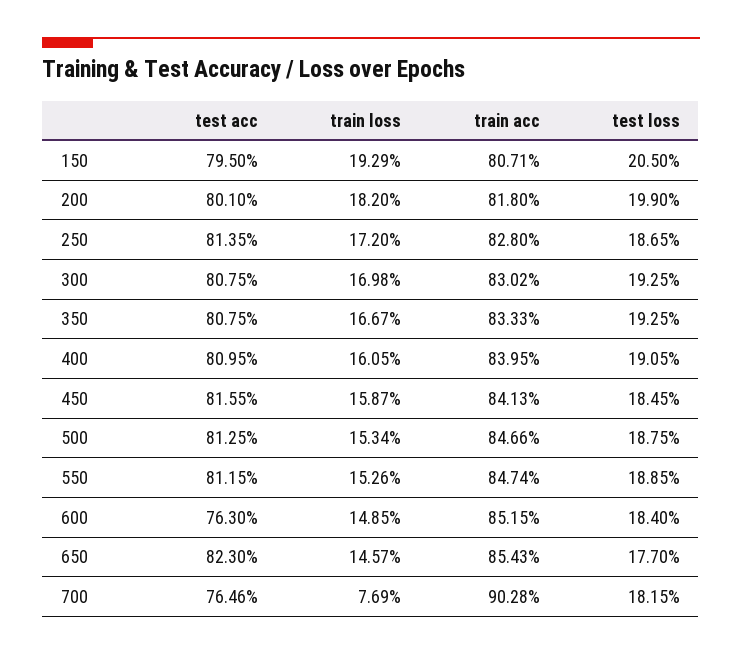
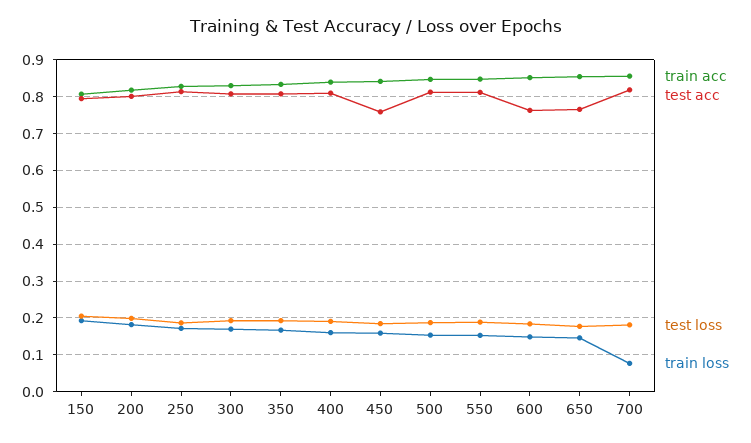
test acc, 450: 0.8155 -> 0.76
test acc, 650: 0.823 -> 0.76
test acc, 700: 0.7646 -> 0.82
train acc, 700: 0.9028 -> 0.86

